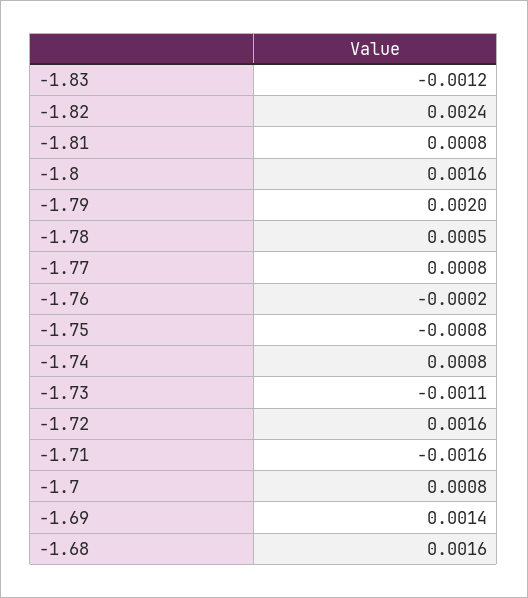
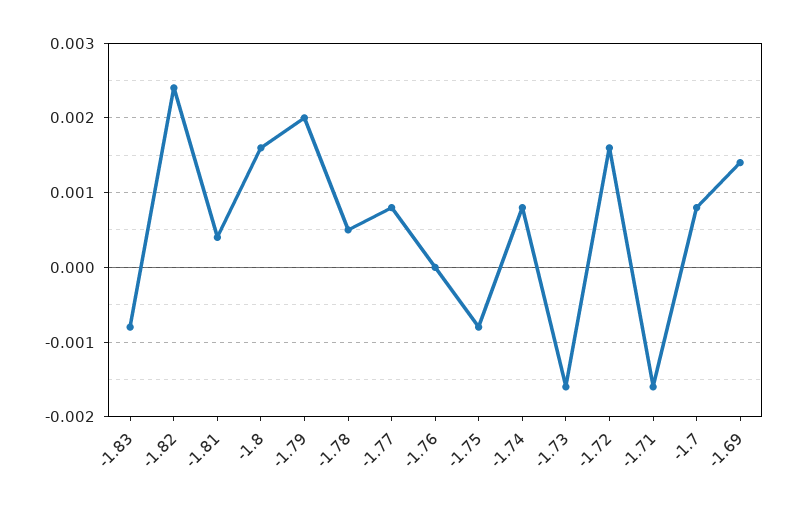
-1.83: -0.0012 -> -0.0008
-1.81: 0.0008 -> 0.0004
-1.76: -0.0002 -> 0
-1.73: -0.0011 -> -0.0016
-1.68: 0.0016 -> none

